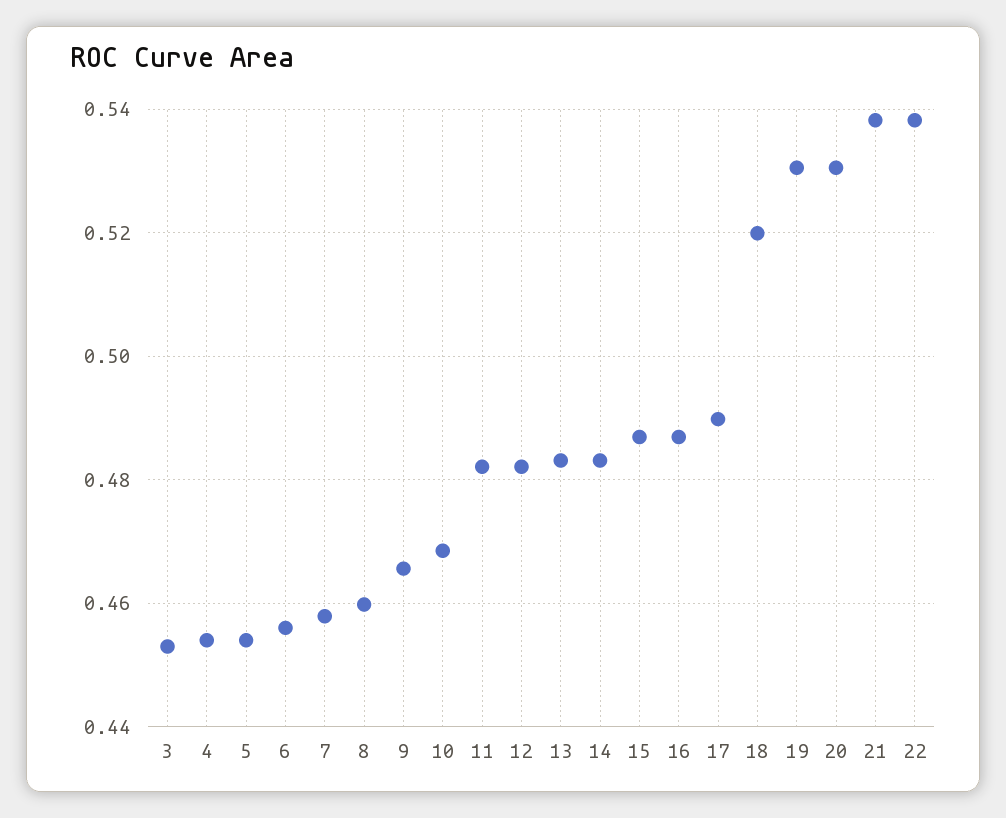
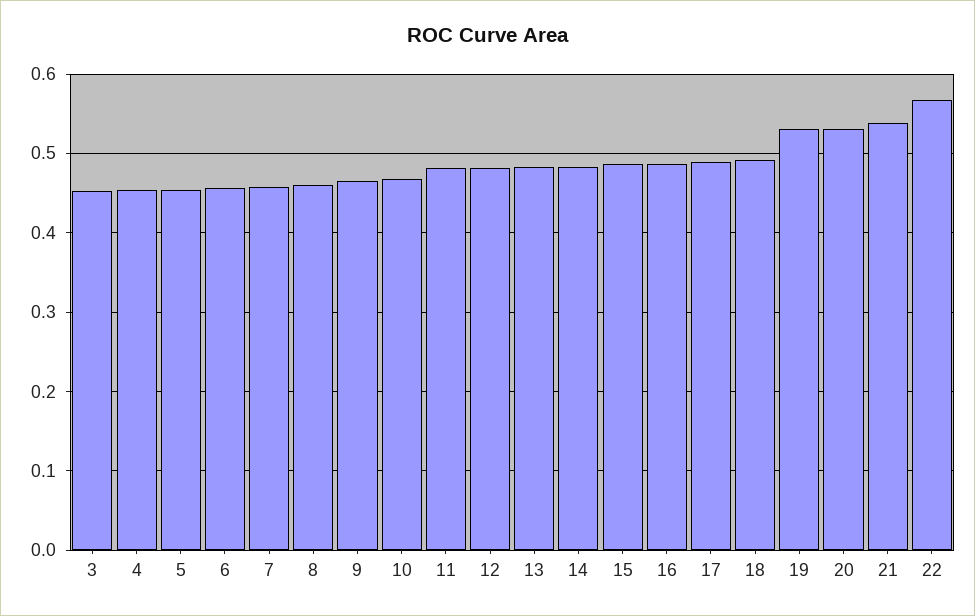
18: 0.52 -> 0.49
22: 0.538 -> 0.57

